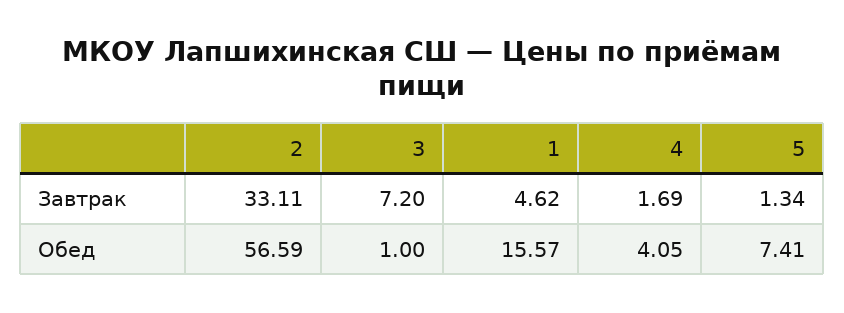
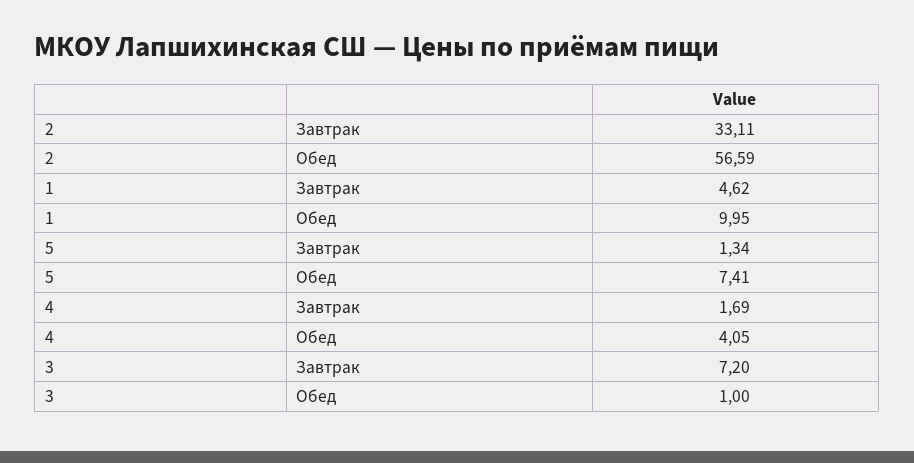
1, Обед: 15.57 -> 9.95

